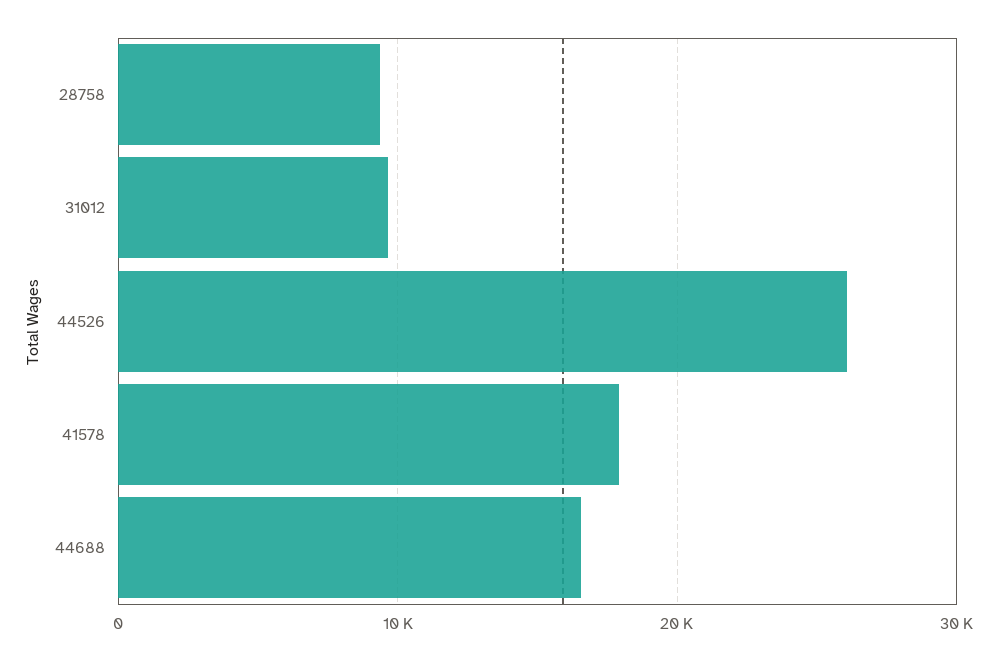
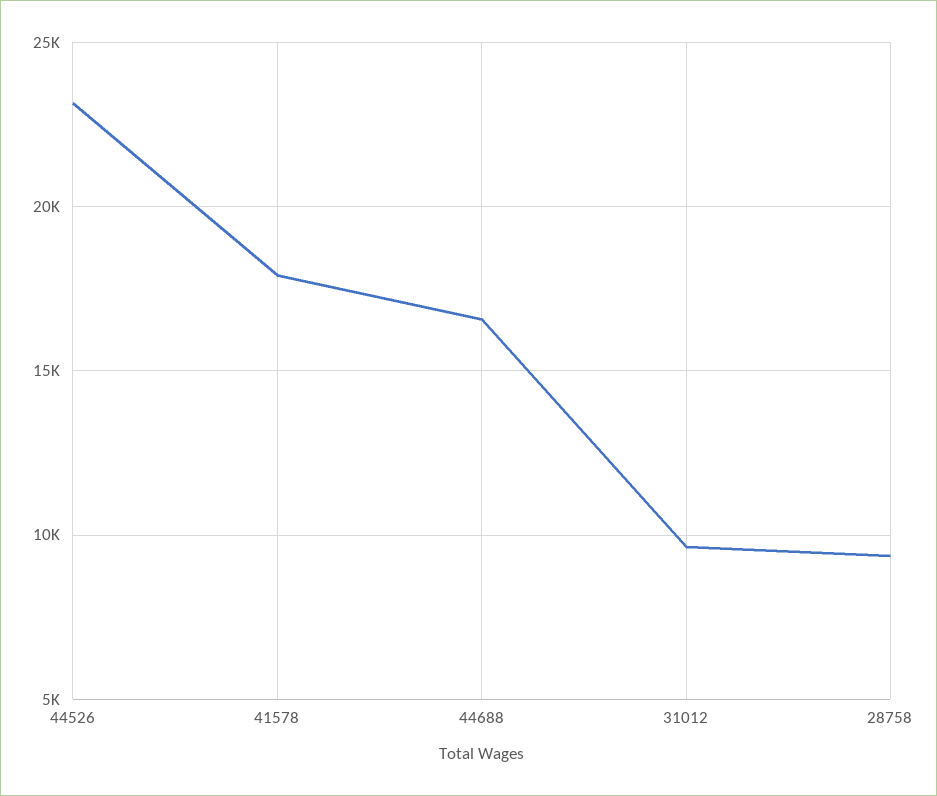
44526: 26000 -> 23000

